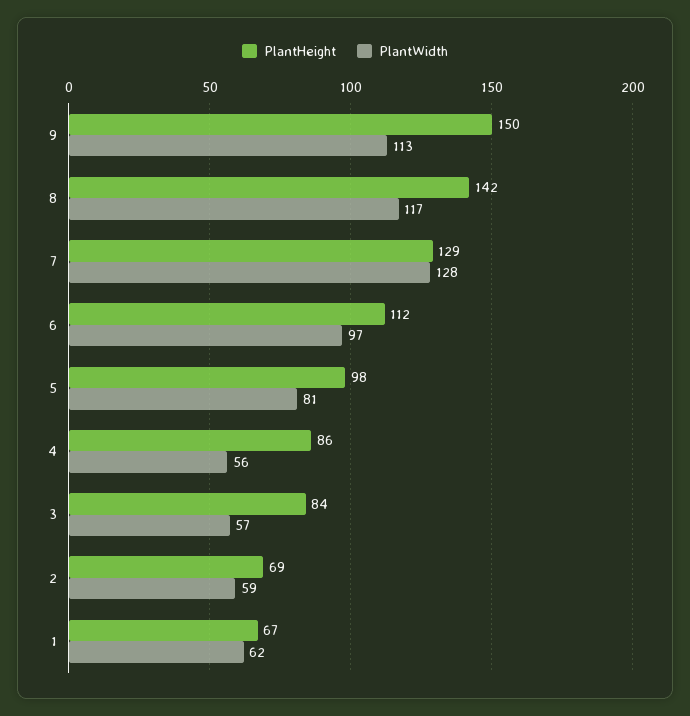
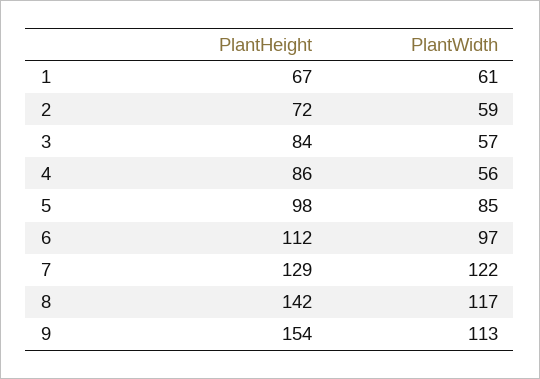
PlantHeight, 9: 150 -> 154
PlantWidth, 7: 128 -> 122
PlantWidth, 5: 81 -> 85
PlantHeight, 2: 69 -> 72
PlantWidth, 1: 62 -> 61

